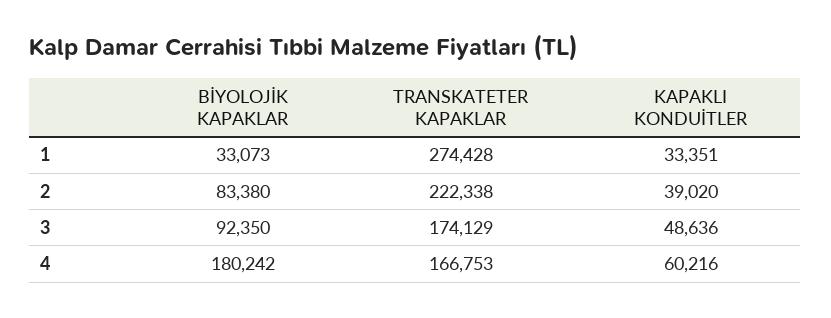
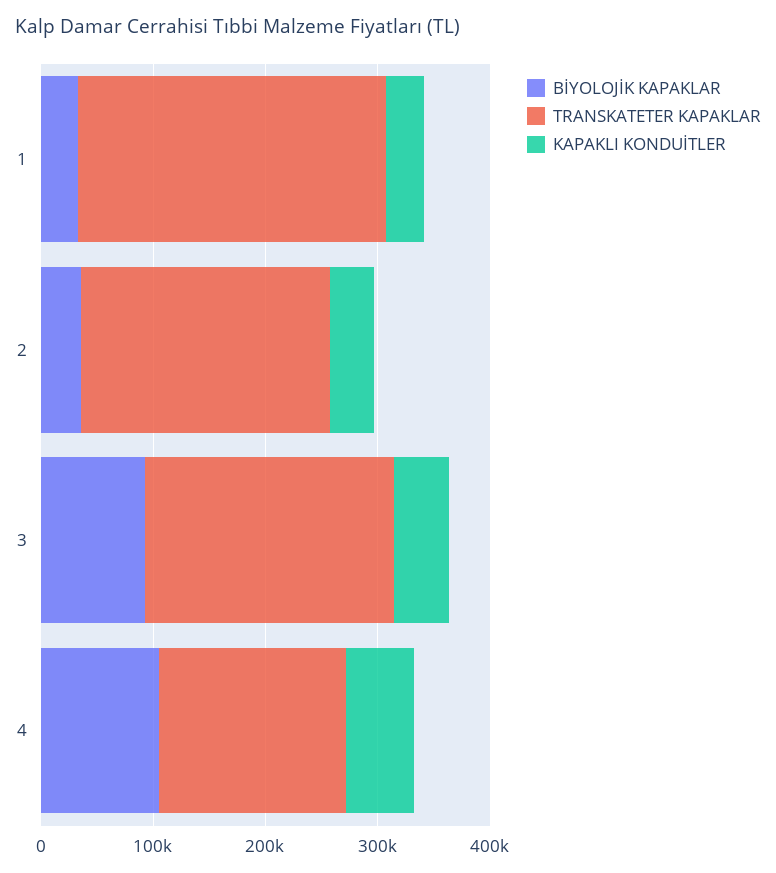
BİYOLOJİK KAPAKLAR, 2: 83380 -> 40000
TRANSKATETER KAPAKLAR, 3: 174129 -> 220000
BİYOLOJİK KAPAKLAR, 4: 180242 -> 100000

